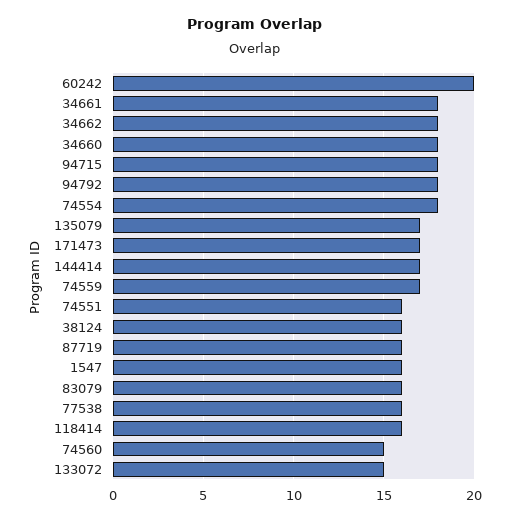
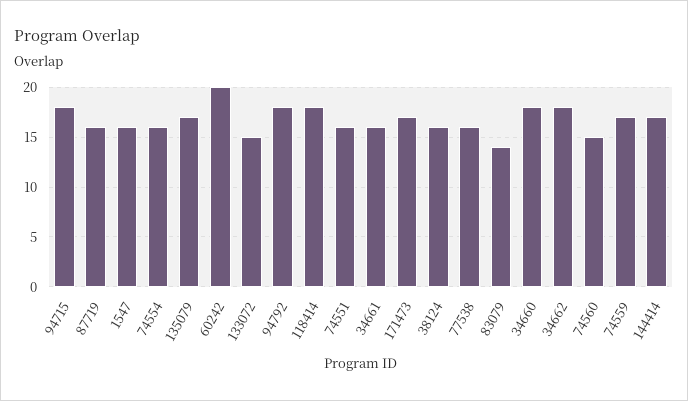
34661: 18 -> 16
74554: 18 -> 16
83079: 16 -> 14
118414: 16 -> 18

